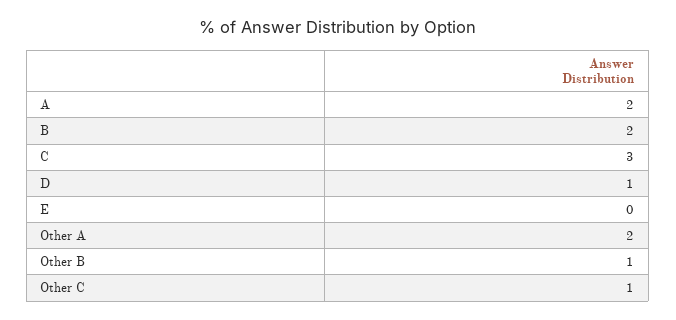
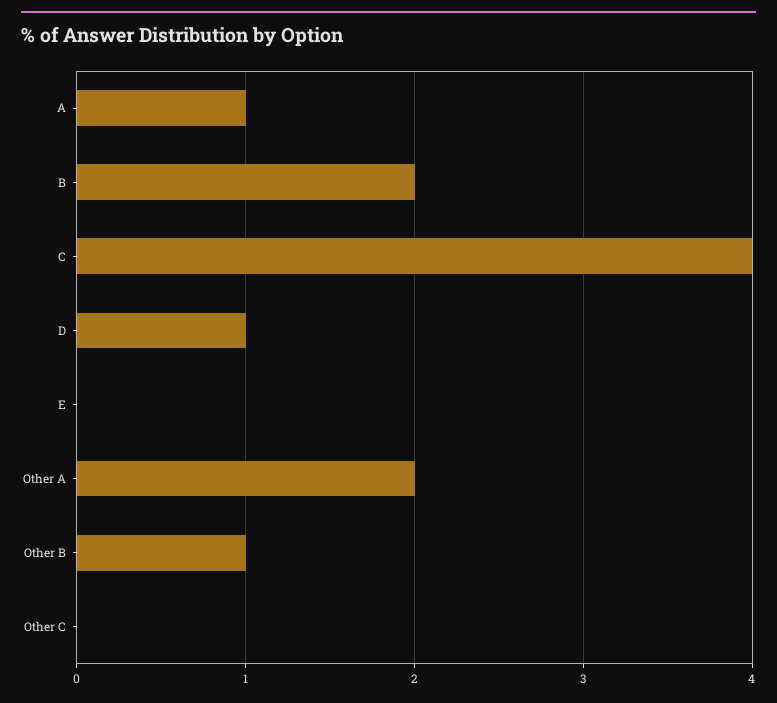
A: 2 -> 1
C: 3 -> 4
Other C: 1 -> 0

